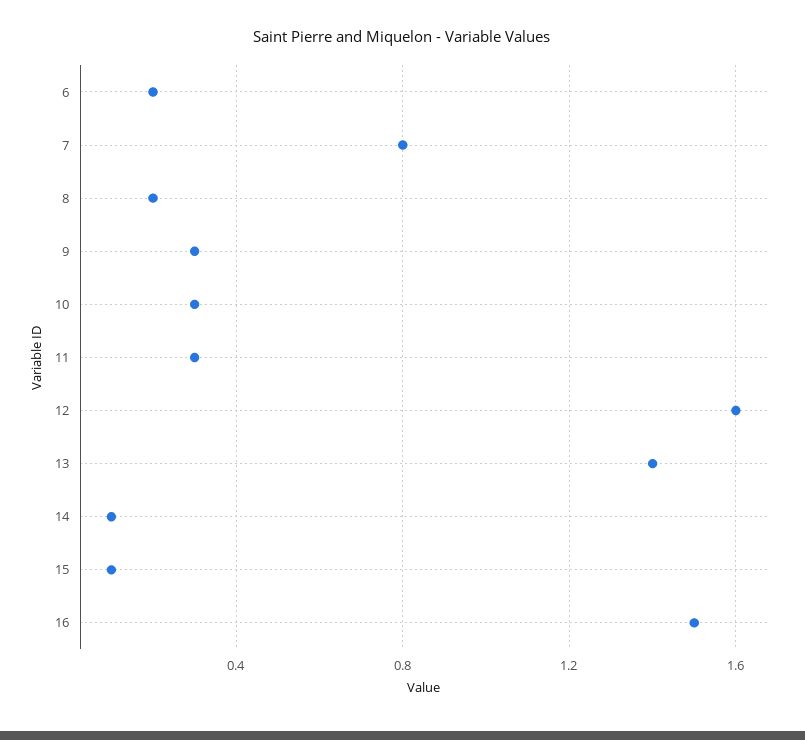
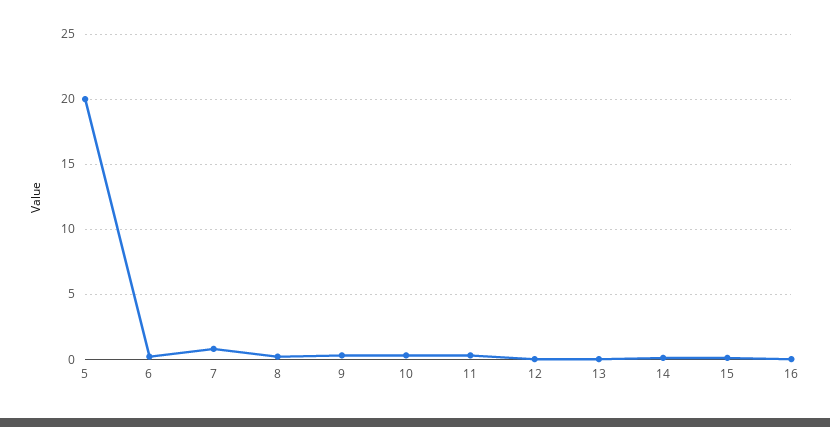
12: 1.6 -> 0
13: 1.4 -> 0
16: 1.5 -> 0
5: none -> 20

